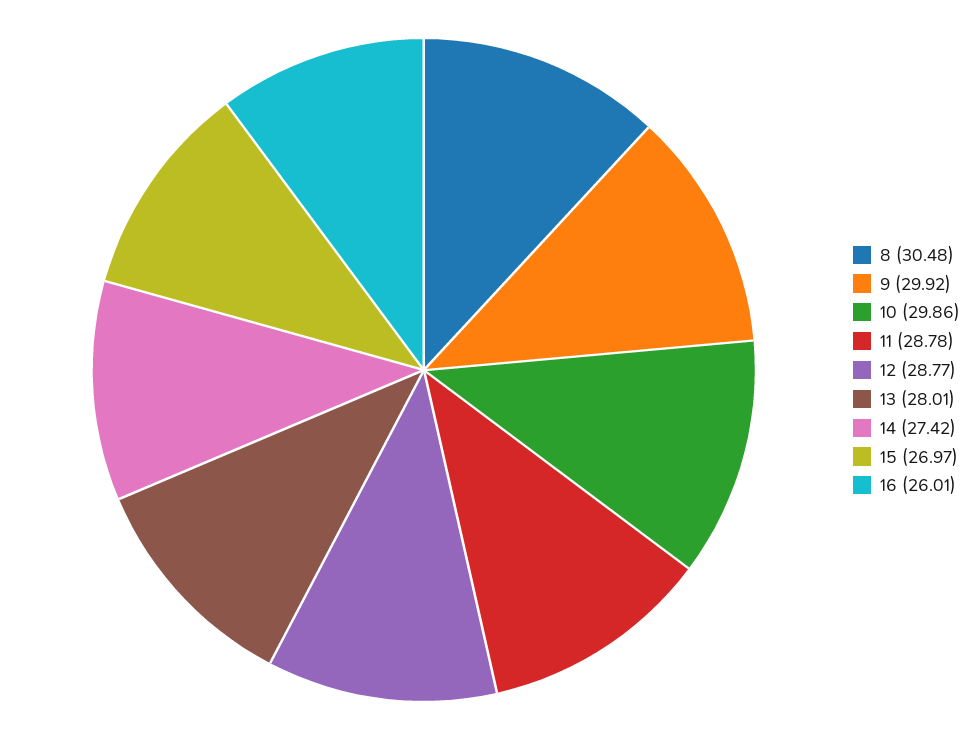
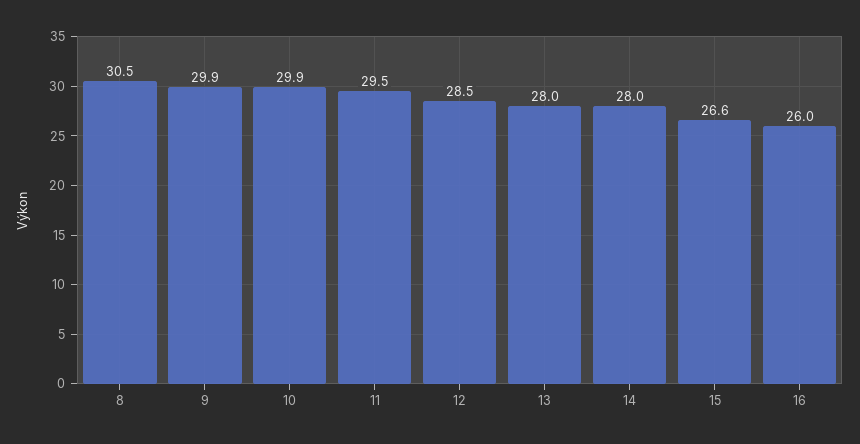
11: 28.78 -> 29.5
12: 28.77 -> 28.5
14: 27.42 -> 28
15: 26.97 -> 26.6

